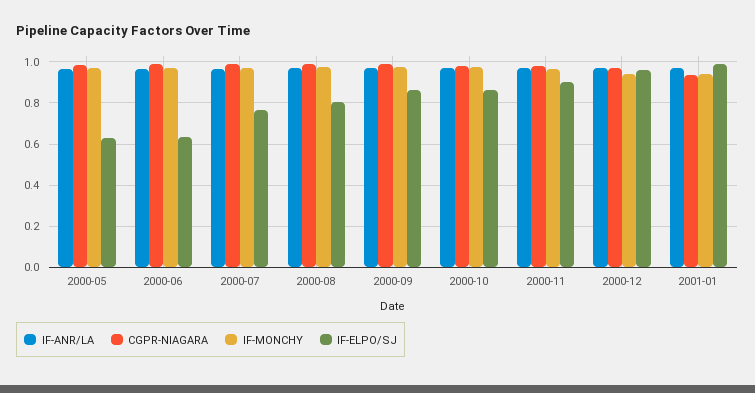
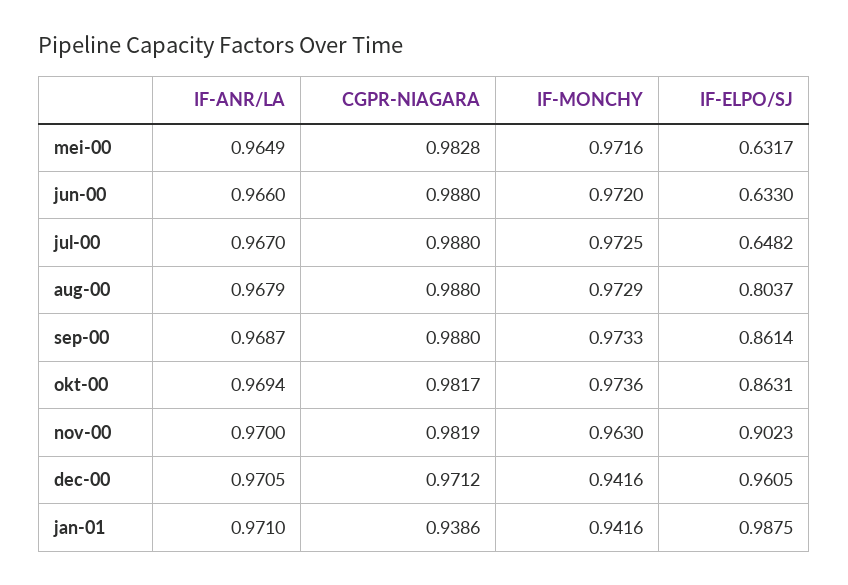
IF-ELPO/SJ, 2000-07: 0.75 -> 0.6482

